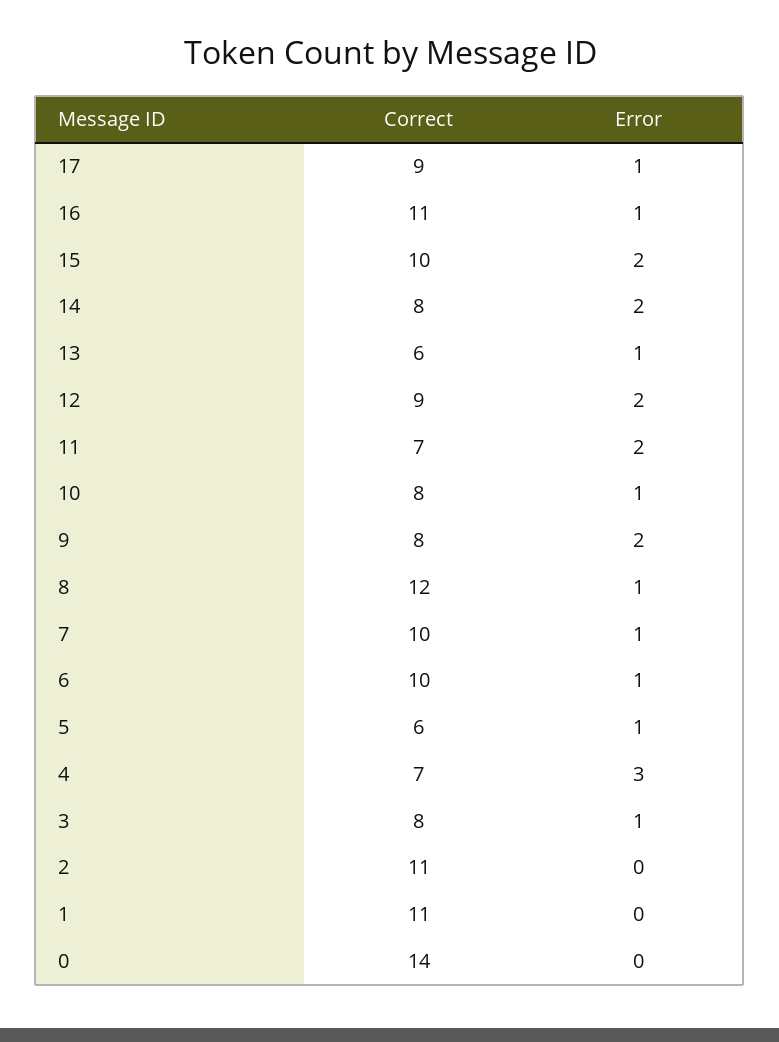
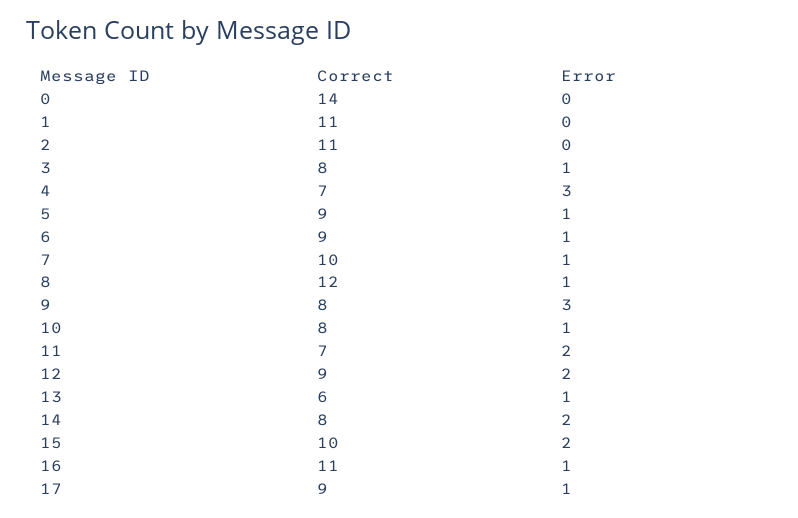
Error, 9: 2 -> 3
Correct, 6: 10 -> 9
Correct, 5: 6 -> 9

